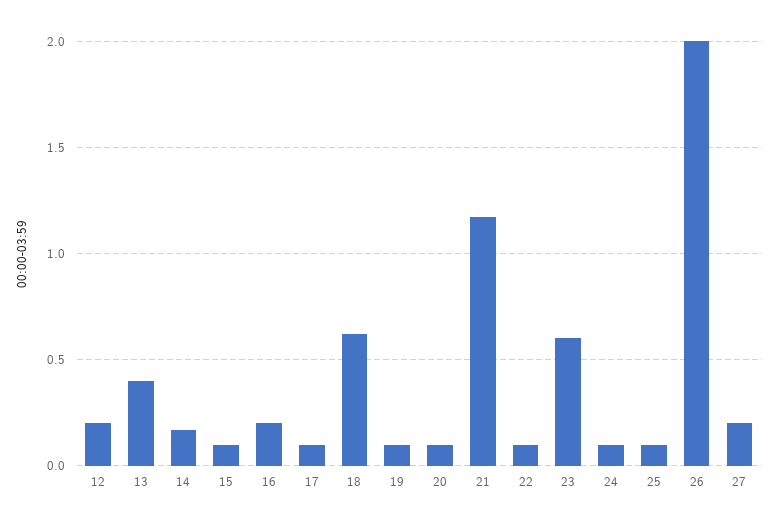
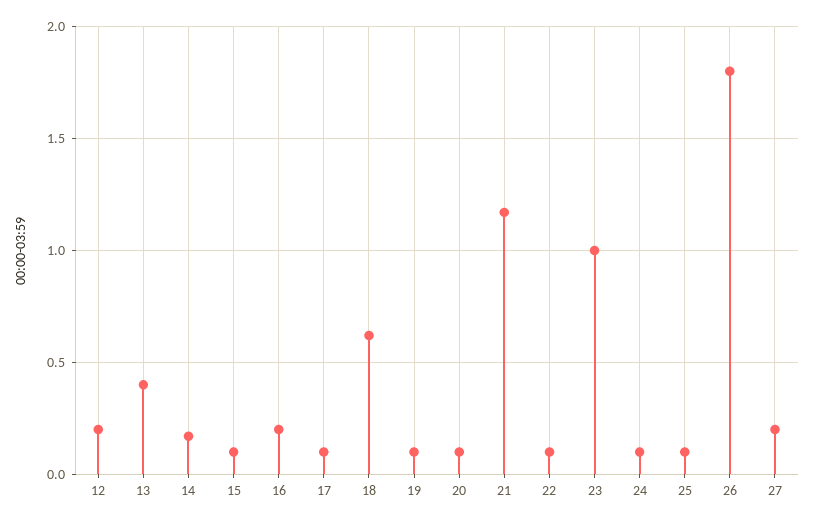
23: 0.6 -> 1
26: 2 -> 1.8

